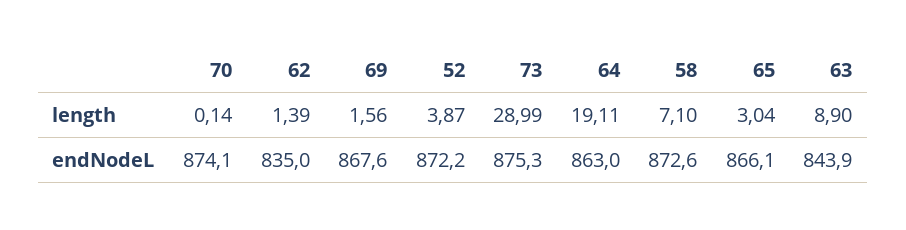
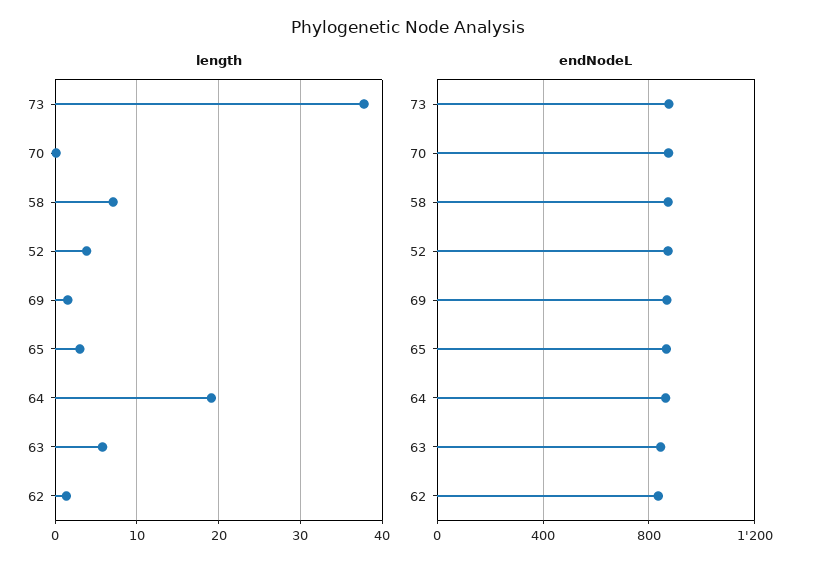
length, 73: 28.99 -> 38
length, 63: 8.9 -> 6

